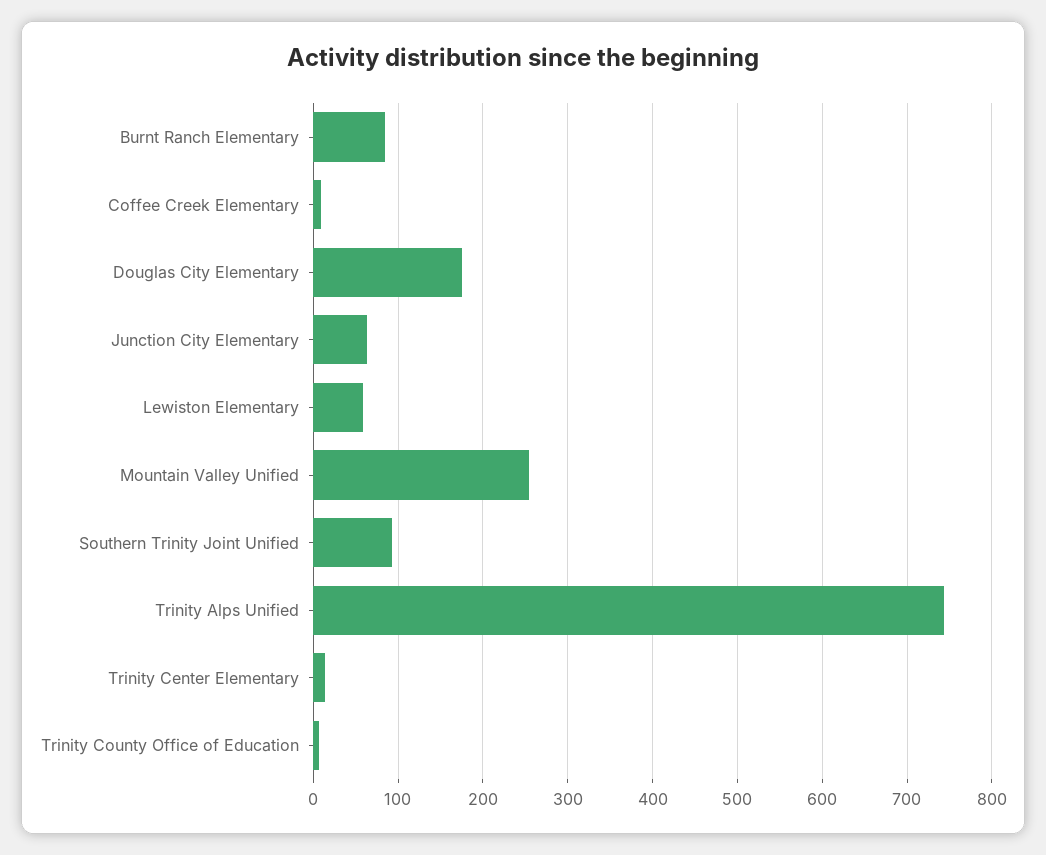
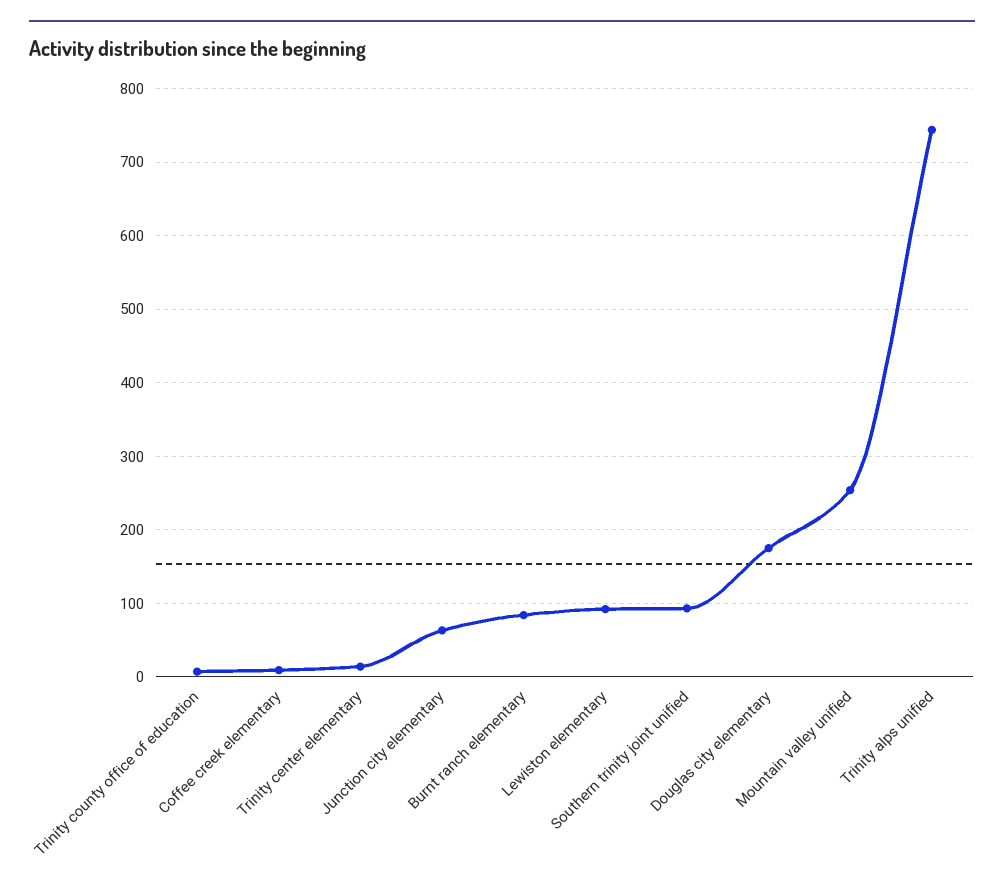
Lewiston Elementary: 60 -> 90

